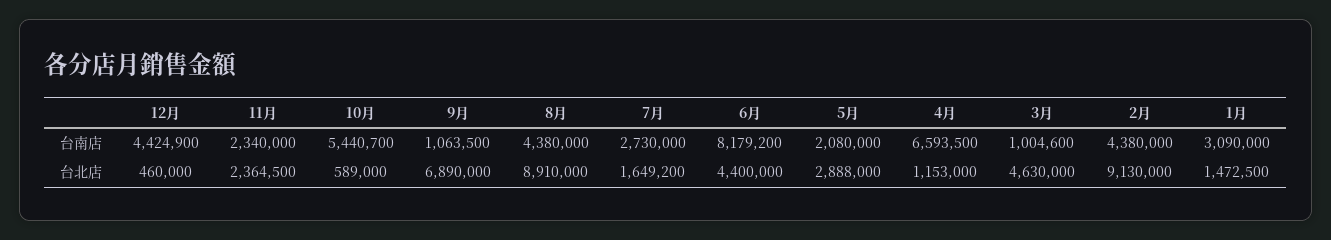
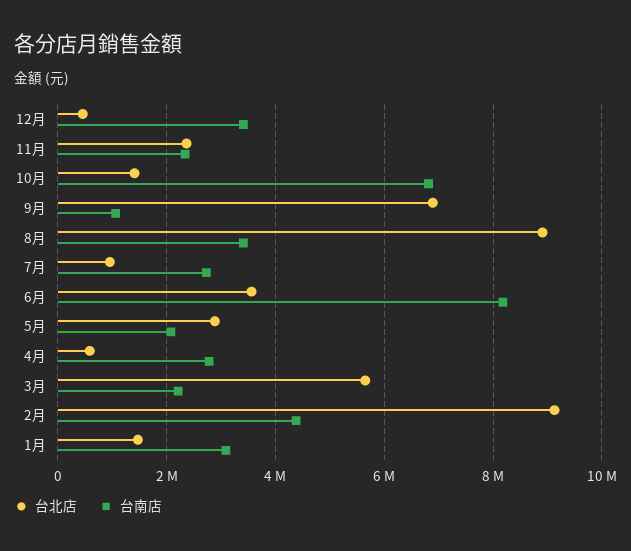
台南店, 12月: 4424900 -> 3400000
台南店, 10月: 5440700 -> 6800000
台南店, 8月: 4380000 -> 3400000
台南店, 4月: 6593500 -> 2800000
台南店, 3月: 1004600 -> 2200000
台北店, 10月: 589000 -> 1400000
台北店, 7月: 1649200 -> 1000000
台北店, 6月: 4400000 -> 3600000
台北店, 4月: 1153000 -> 600000
台北店, 3月: 4630000 -> 5600000

